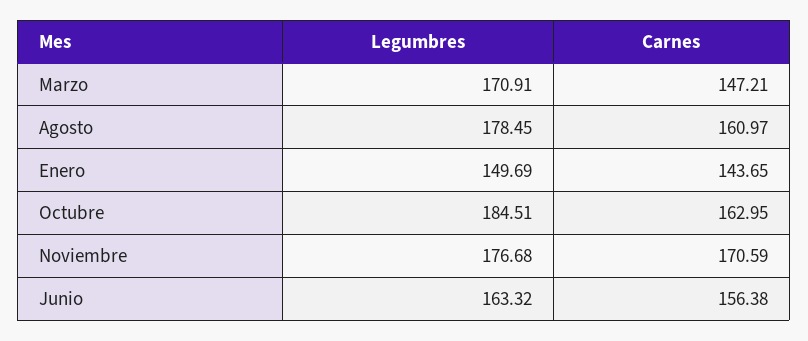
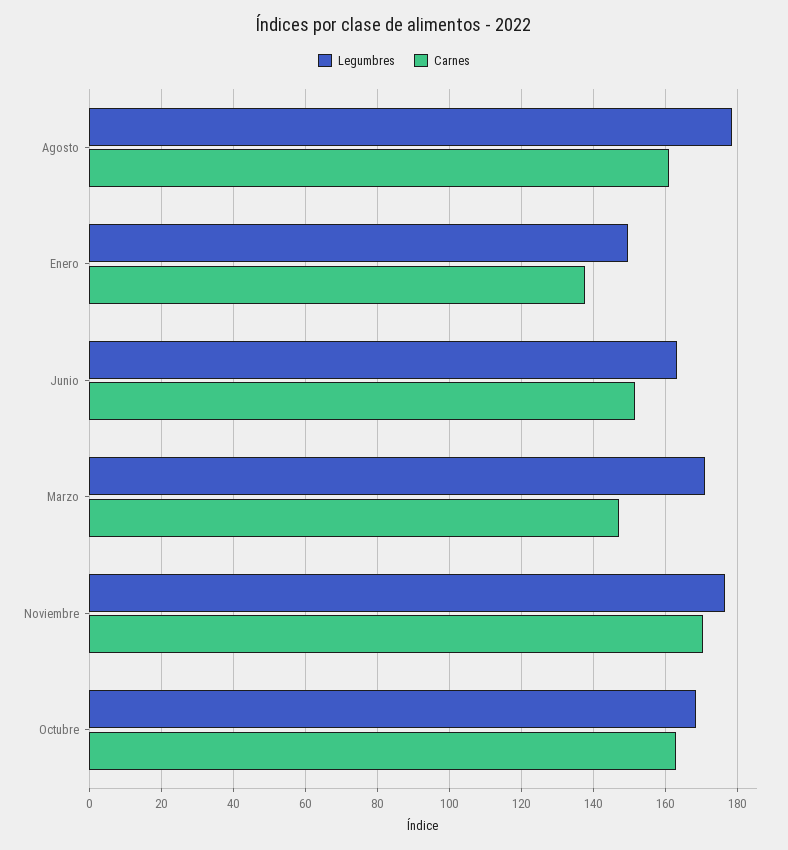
Carnes, Enero: 143.65 -> 138
Legumbres, Octubre: 184.51 -> 168
Carnes, Junio: 156.38 -> 152

